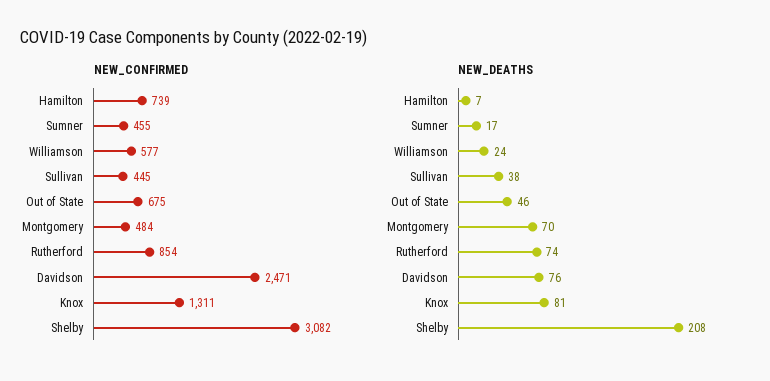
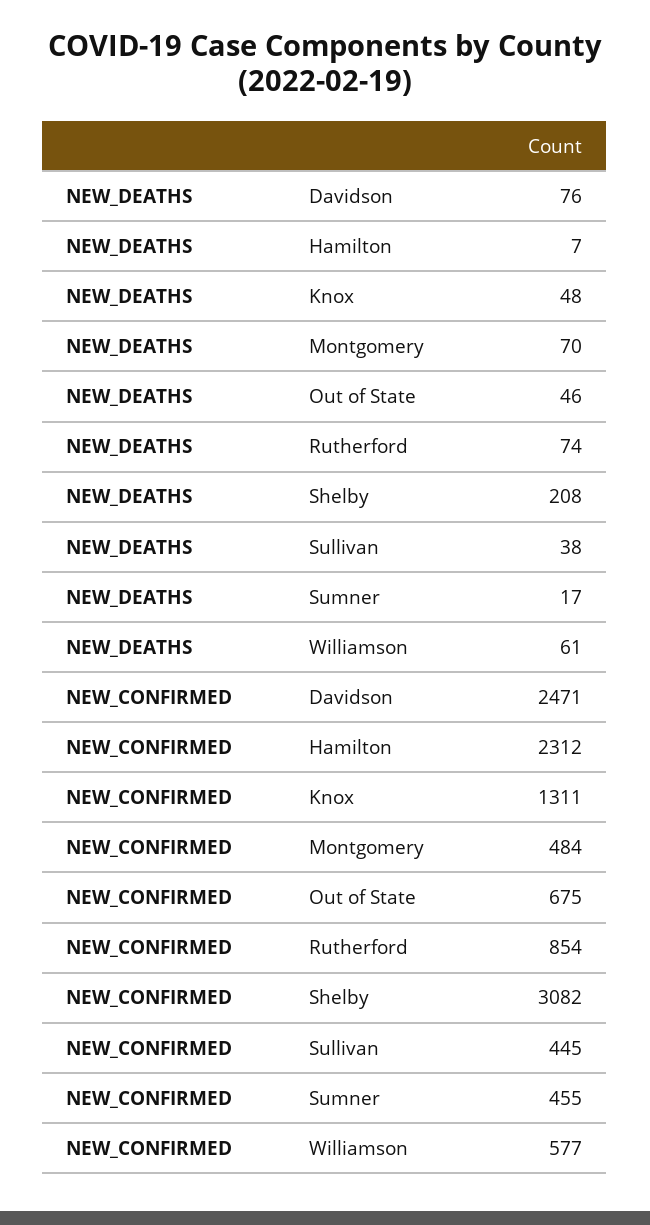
NEW_CONFIRMED, Hamilton: 739 -> 2312
NEW_DEATHS, Williamson: 24 -> 61
NEW_DEATHS, Knox: 81 -> 48

